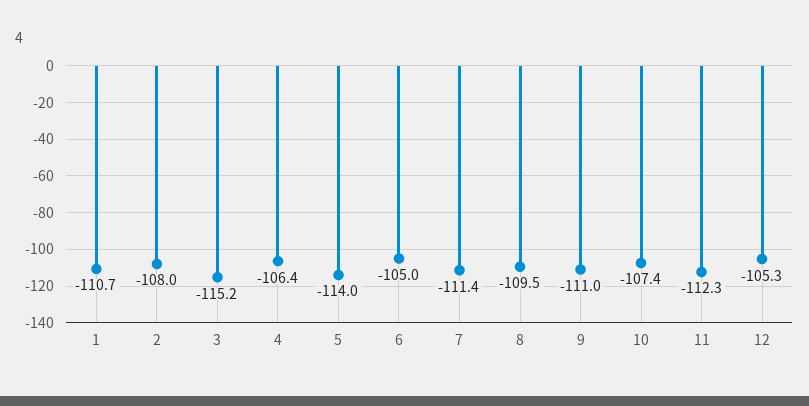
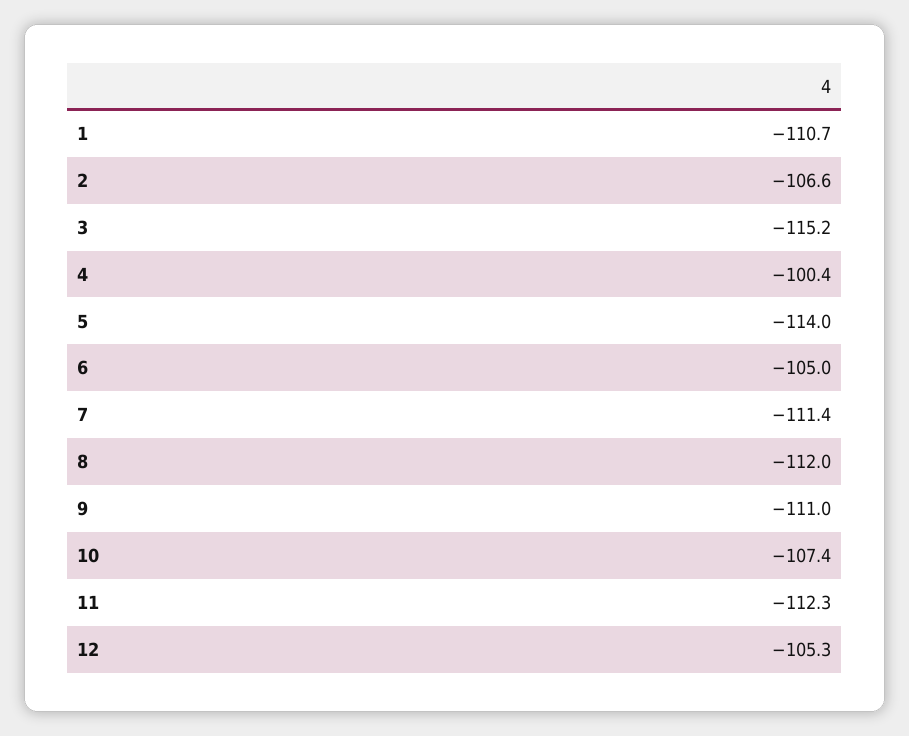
2: -108 -> -106.6
4: -106.4 -> -100.4
8: -109.5 -> -112

